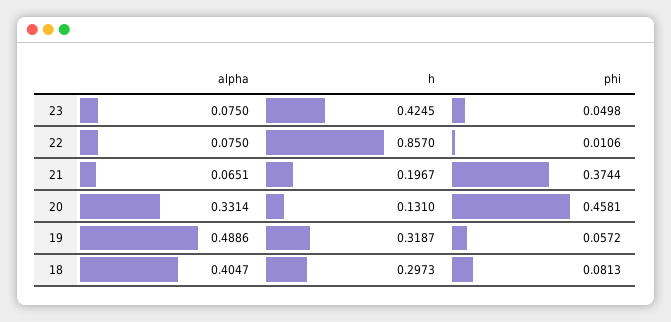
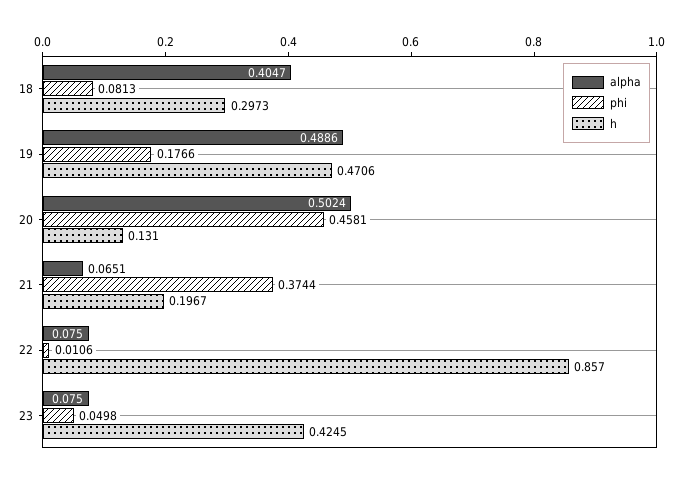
alpha, 20: 0.3314 -> 0.5024
h, 19: 0.3187 -> 0.4706
phi, 19: 0.0572 -> 0.1766

